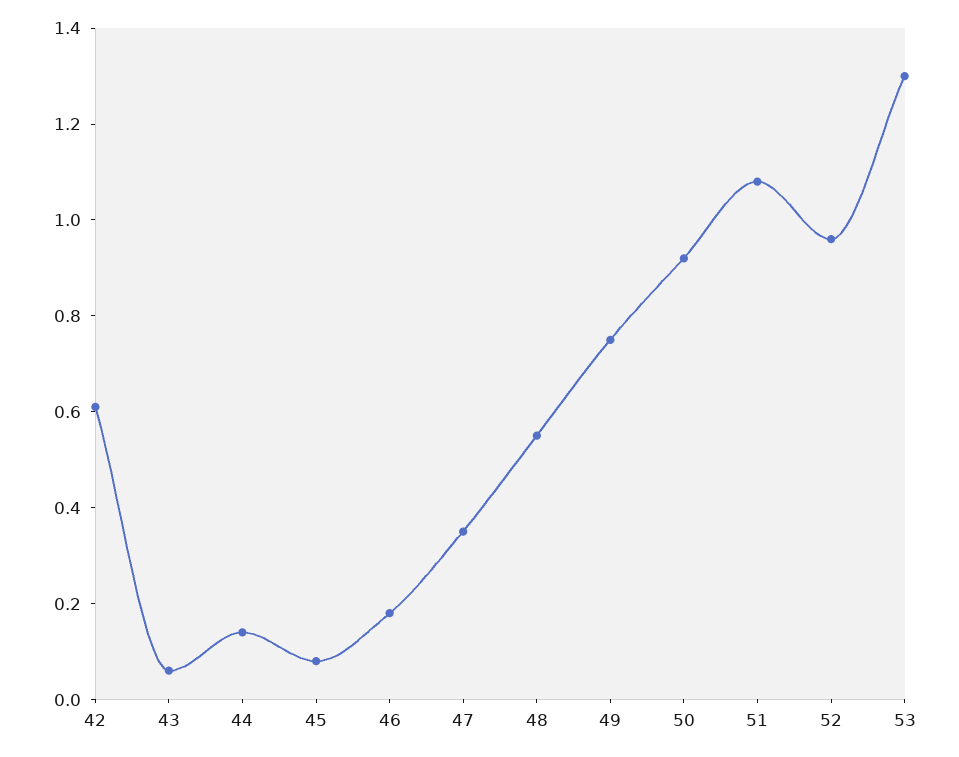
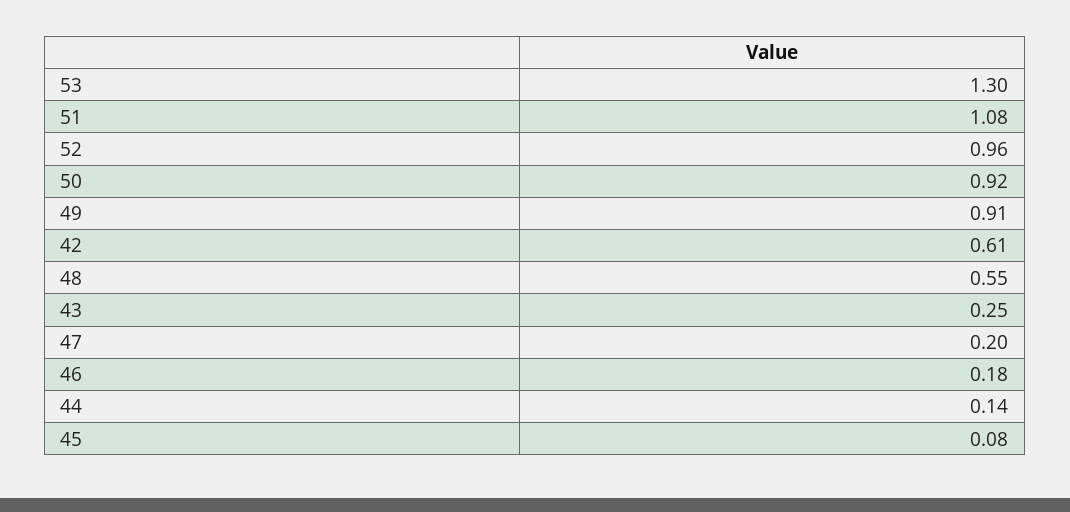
43: 0.05 -> 0.25
47: 0.35 -> 0.2
49: 0.75 -> 0.91

